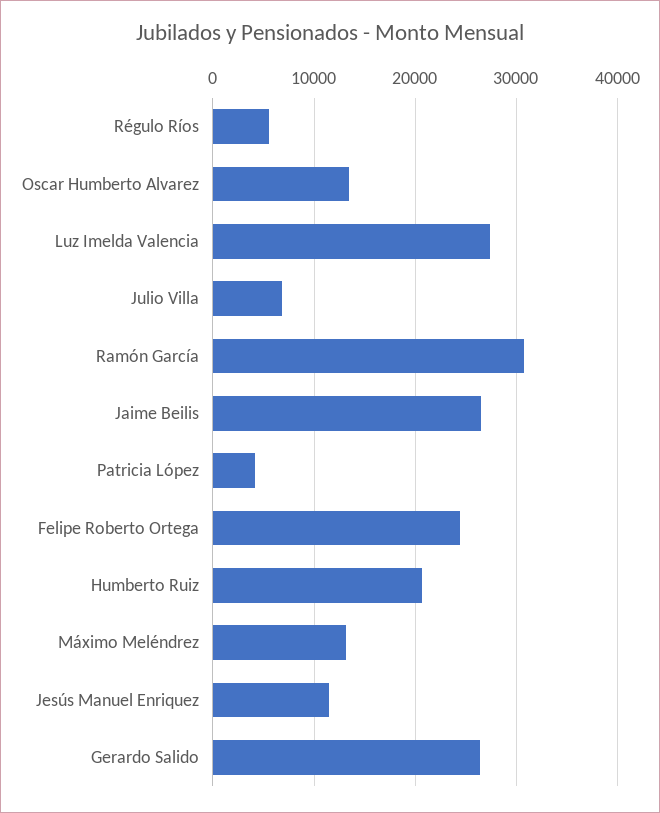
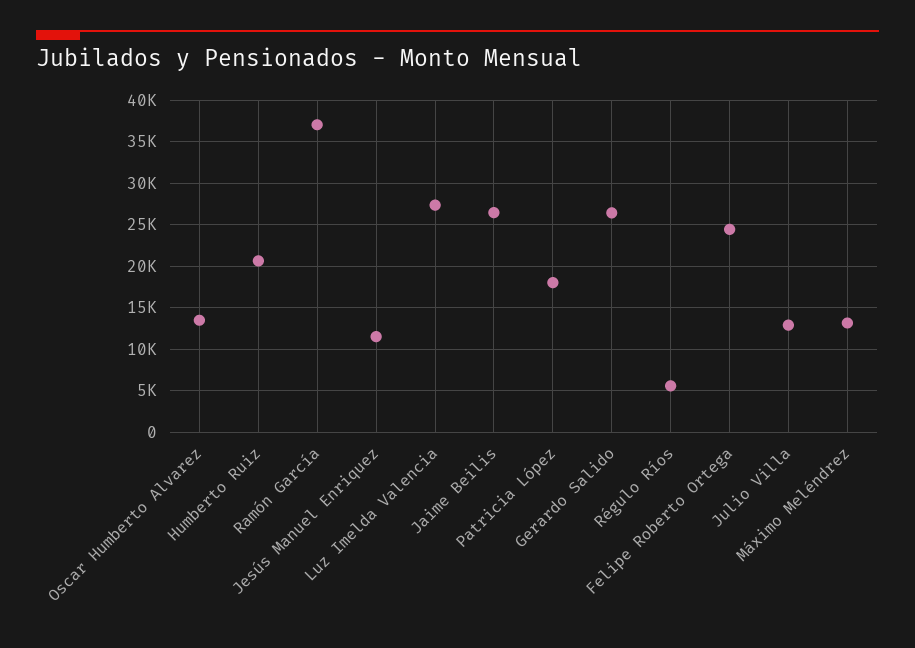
Julio Villa: 7000 -> 13000
Ramón García: 31000 -> 37000
Patricia López: 4000 -> 18000

